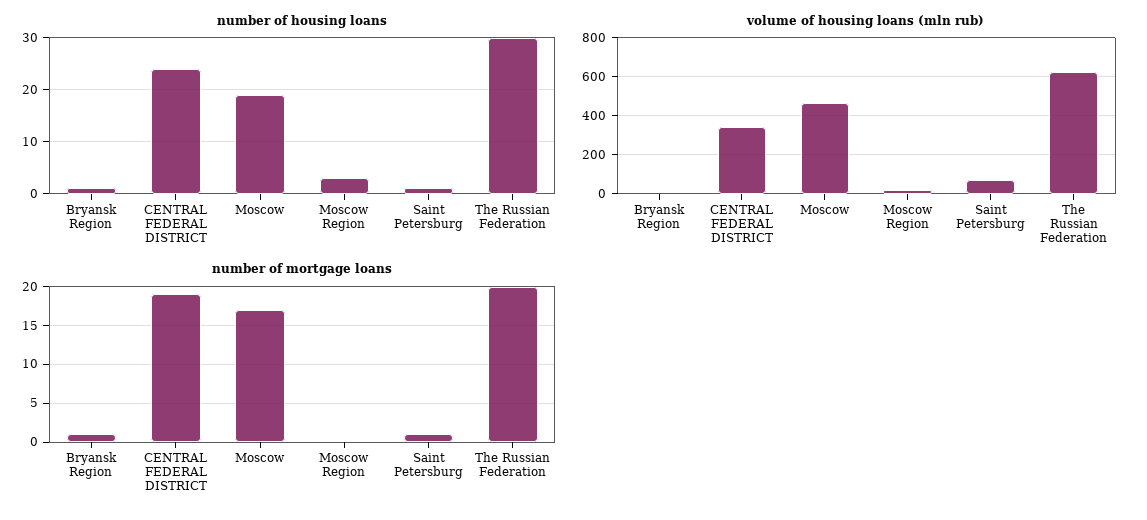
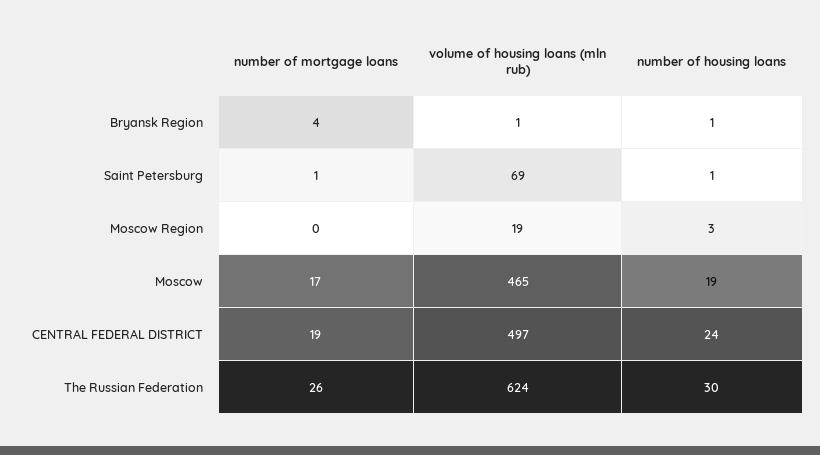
volume of housing loans (mln rub), CENTRAL FEDERAL DISTRICT: 350 -> 497
number of mortgage loans, Bryansk Region: 1 -> 4
number of mortgage loans, The Russian Federation: 20 -> 26

